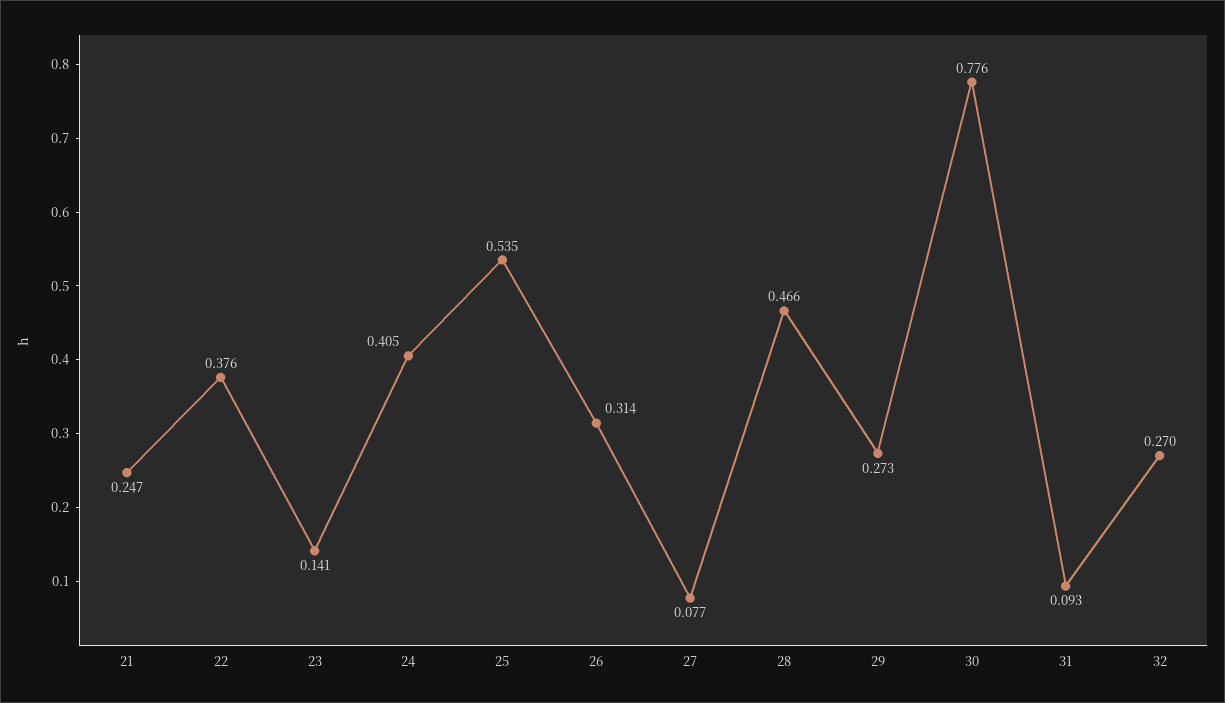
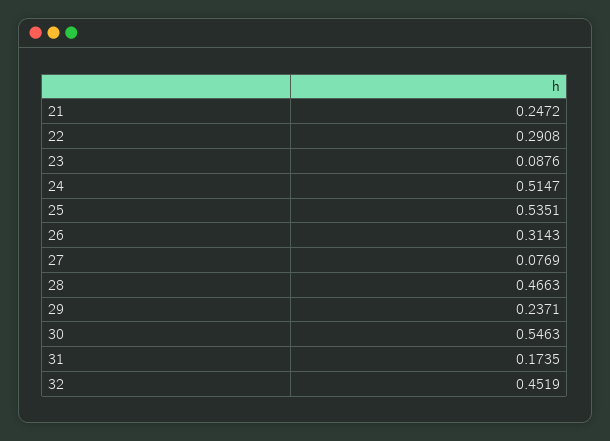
22: 0.376 -> 0.2908
23: 0.141 -> 0.0876
24: 0.405 -> 0.5147
29: 0.273 -> 0.2371
30: 0.776 -> 0.5463
31: 0.093 -> 0.1735
32: 0.27 -> 0.4519

